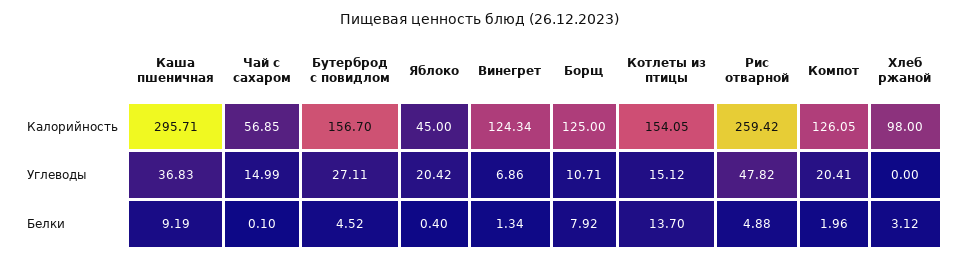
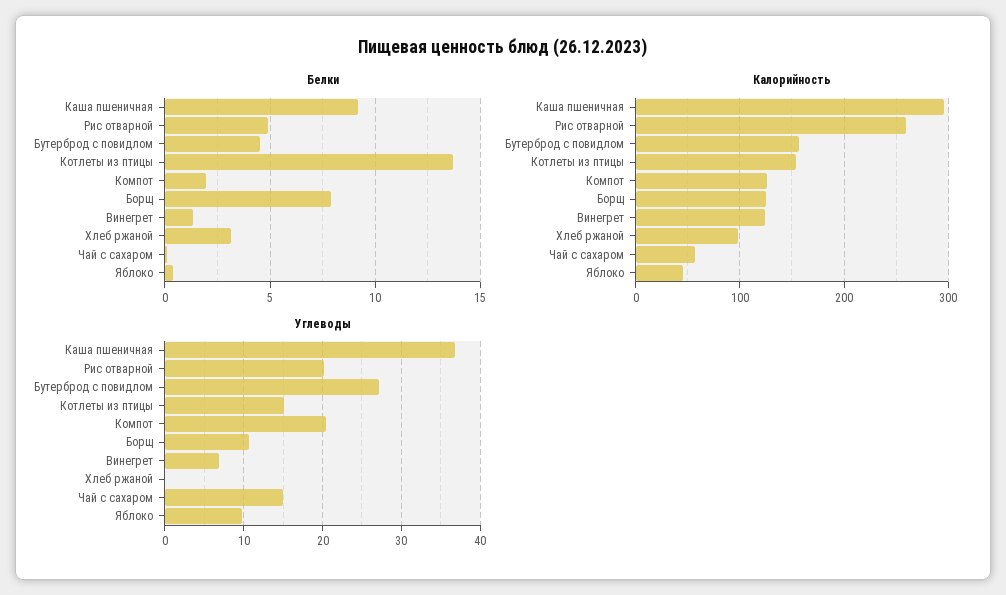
Углеводы, Яблоко: 20.42 -> 10
Углеводы, Рис отварной: 47.82 -> 20

